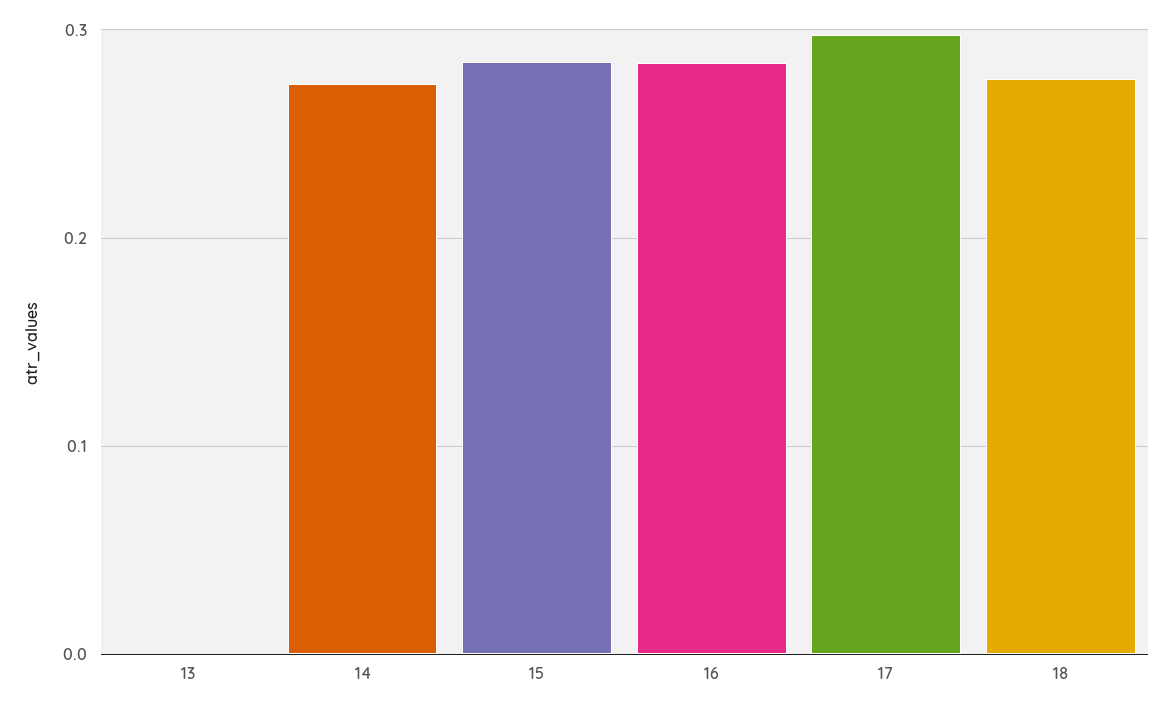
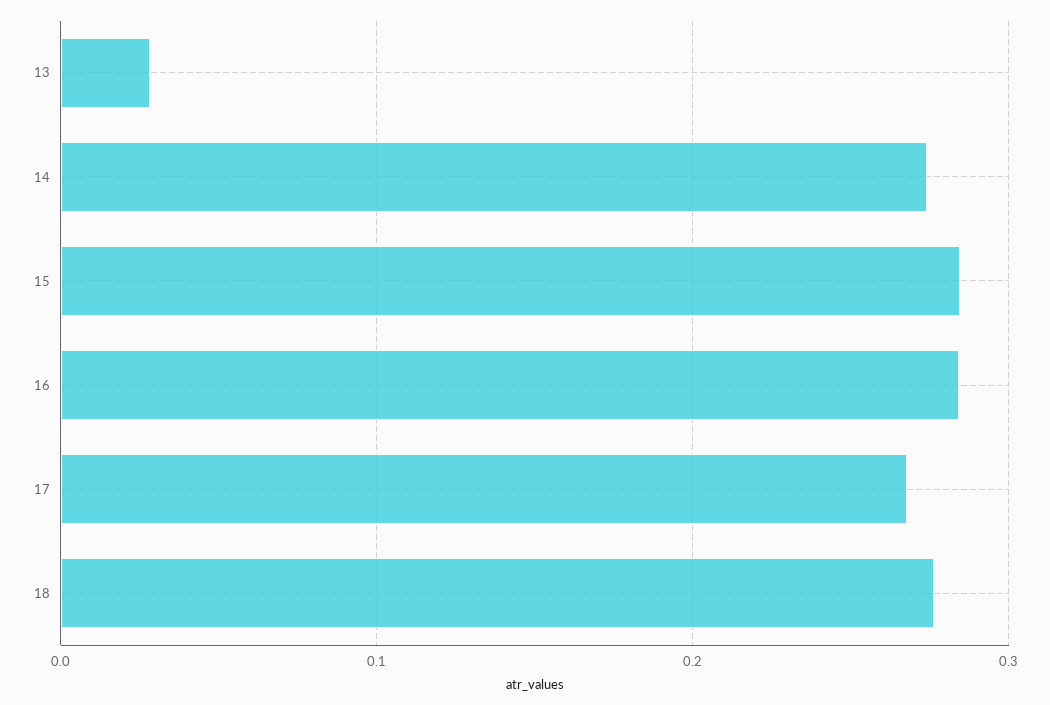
13: 0 -> 0.03
17: 0.3 -> 0.27

